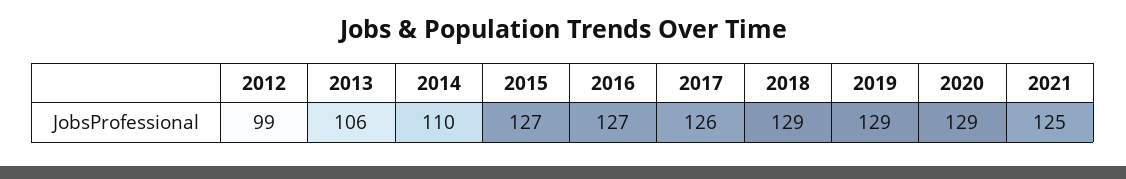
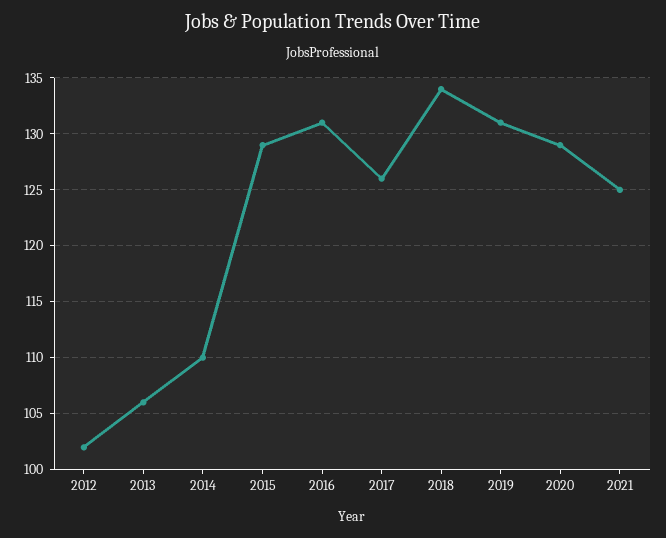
2012: 99 -> 102
2015: 127 -> 129
2016: 127 -> 131
2018: 129 -> 134
2019: 129 -> 131

